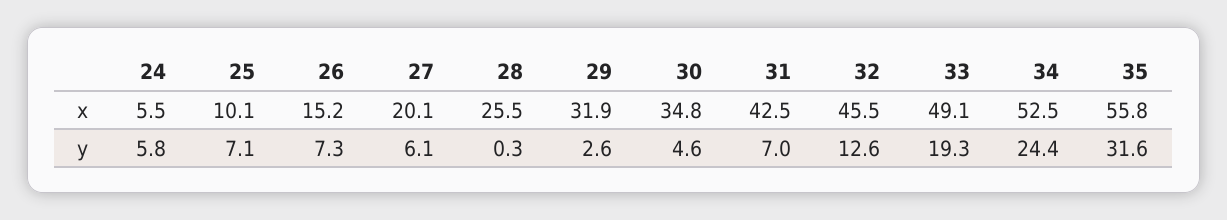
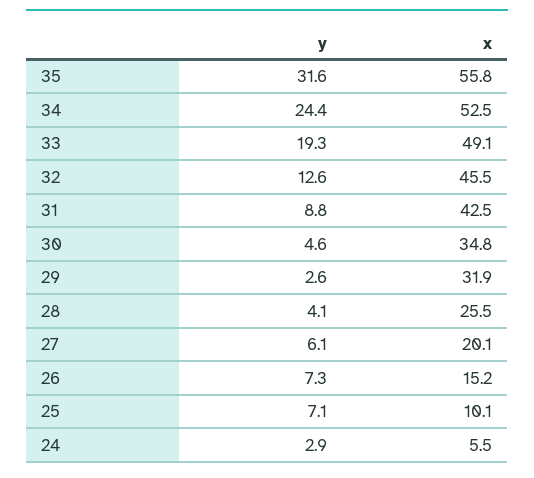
24, y: 5.8 -> 2.9
28, y: 0.3 -> 4.1
31, y: 7 -> 8.8

